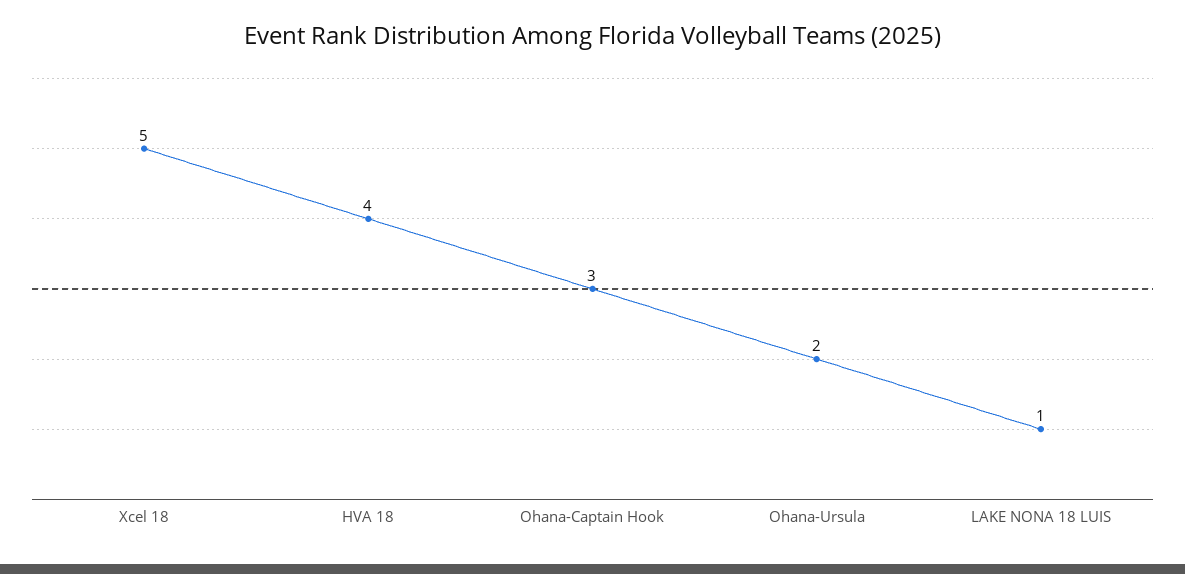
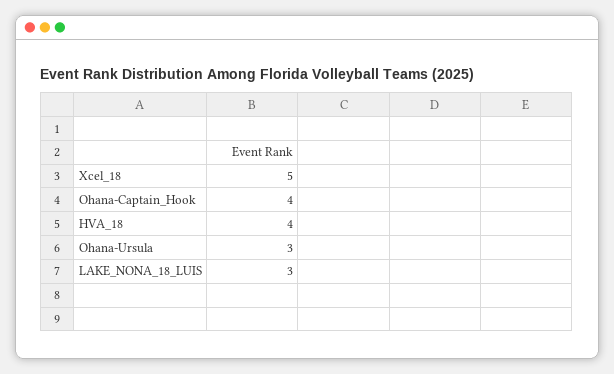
Ohana-Captain Hook: 3 -> 4
Ohana-Ursula: 2 -> 3
LAKE NONA 18 LUIS: 1 -> 3

